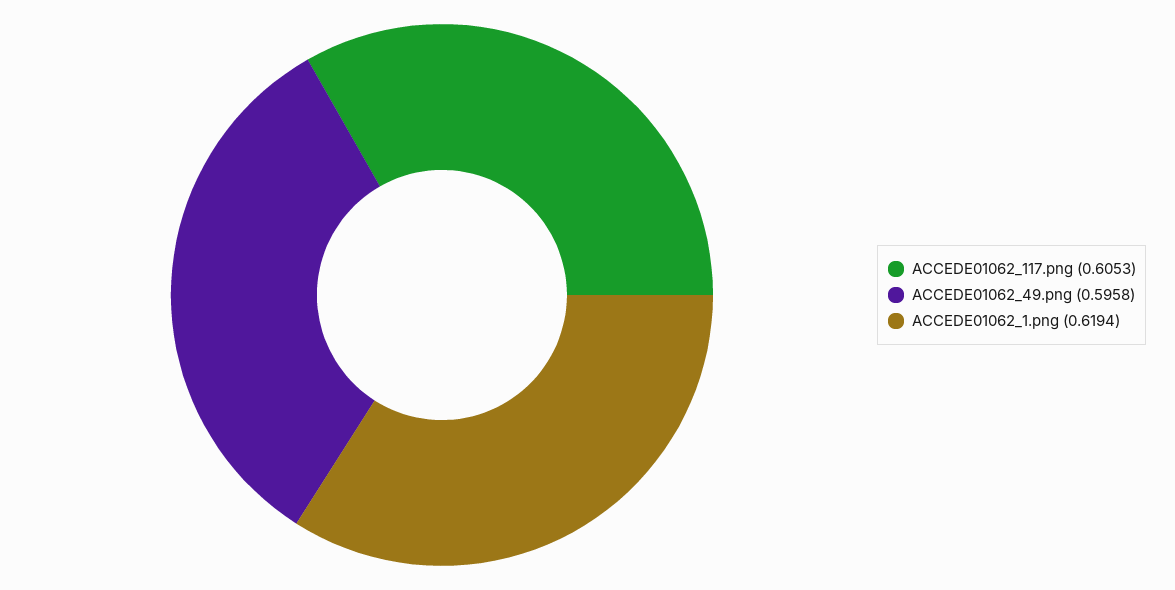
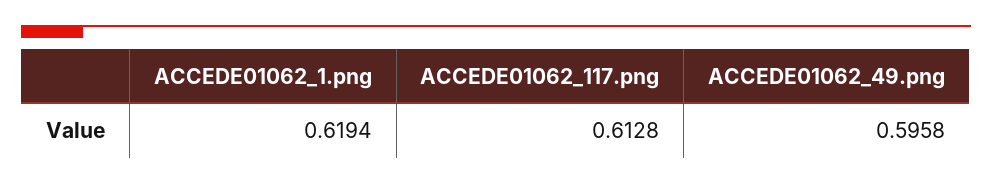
ACCEDE01062_117.png: 0.6053 -> 0.6128

